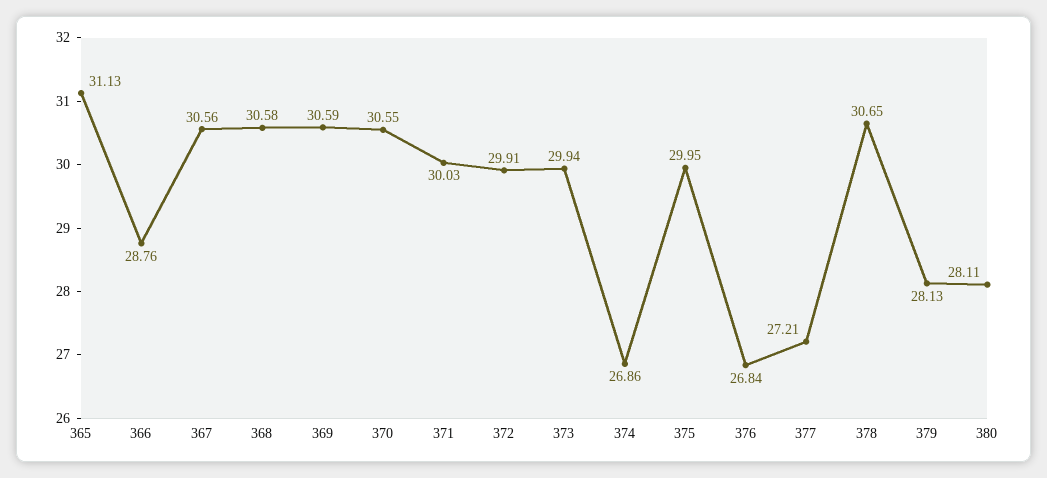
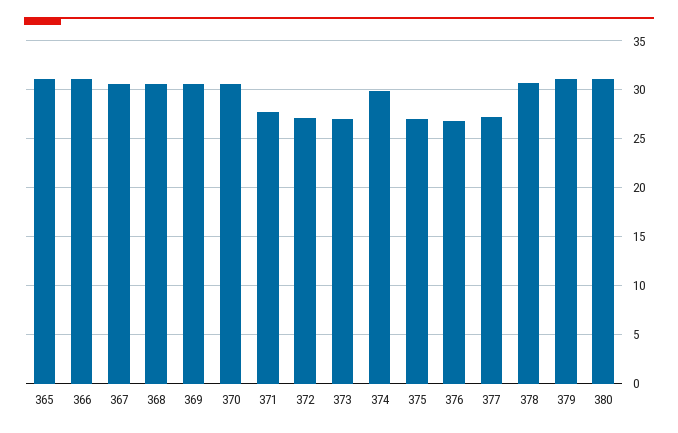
366: 28.76 -> 31
371: 30.03 -> 28
372: 29.91 -> 27
373: 29.94 -> 27
374: 26.86 -> 30
375: 29.95 -> 27
379: 28.13 -> 31
380: 28.11 -> 31

